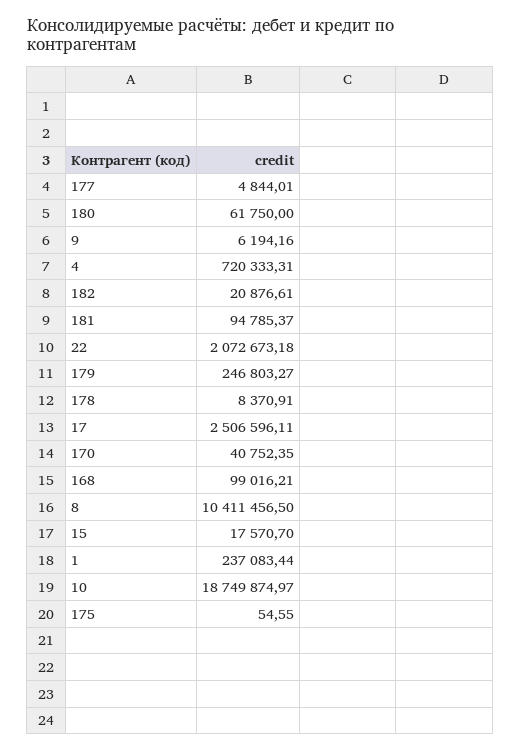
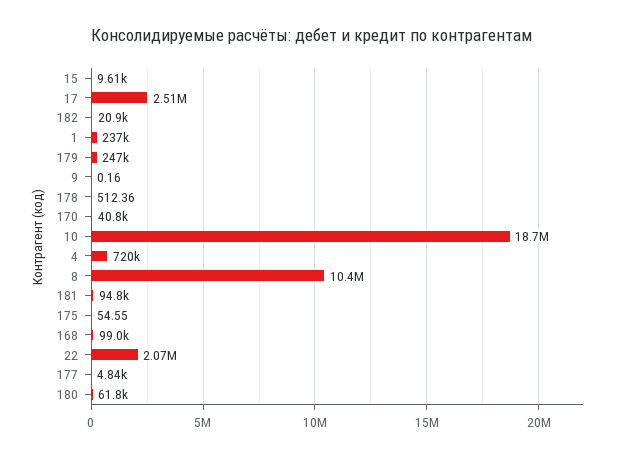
9: 6194.16 -> 0.16
178: 8370.91 -> 512.36
15: 17570.7 -> 9610

